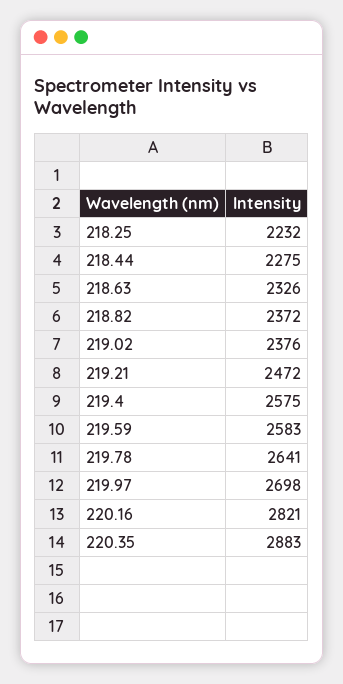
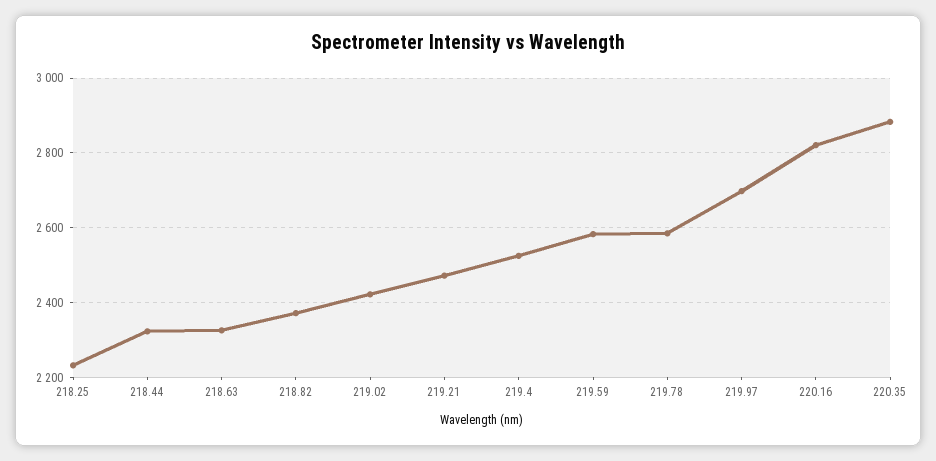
218.44: 2275 -> 2320
219.02: 2376 -> 2420
219.4: 2575 -> 2520
219.78: 2641 -> 2580

